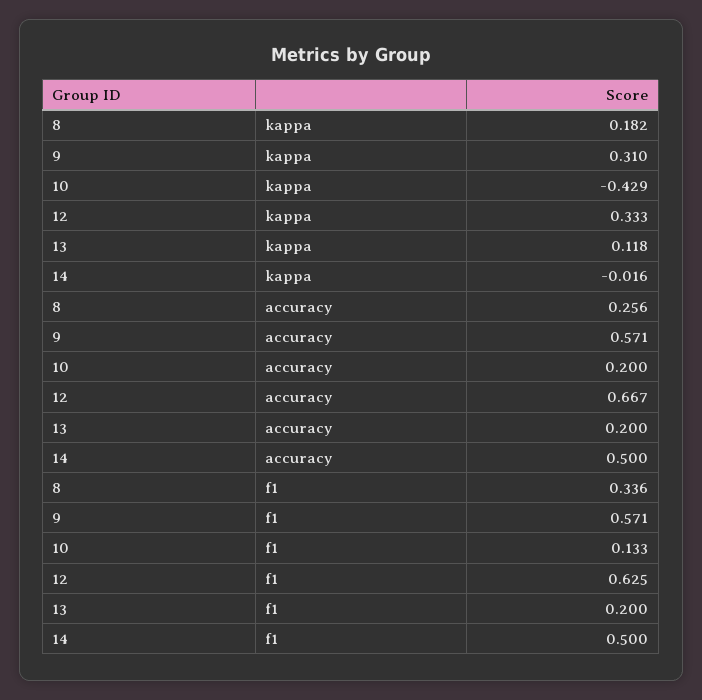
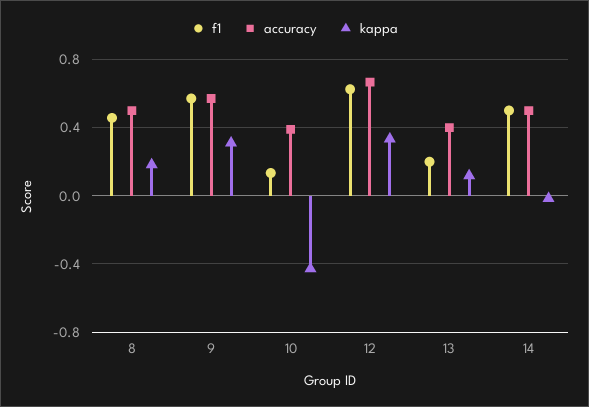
accuracy, 8: 0.256 -> 0.5
accuracy, 10: 0.2 -> 0.4
accuracy, 13: 0.2 -> 0.4
f1, 8: 0.336 -> 0.45

